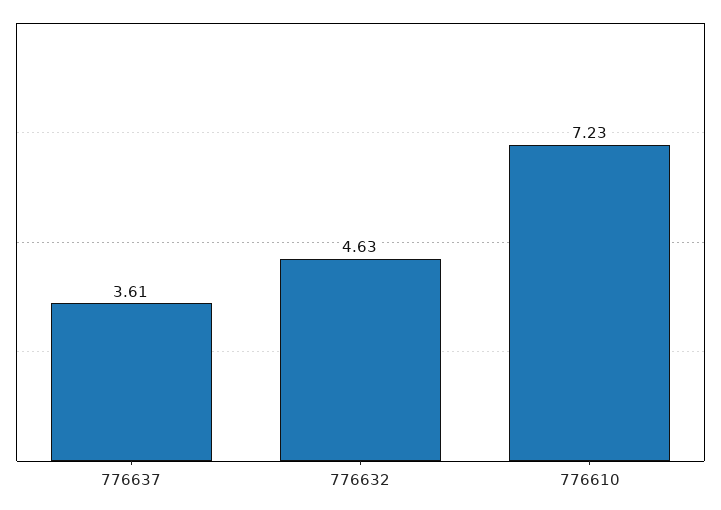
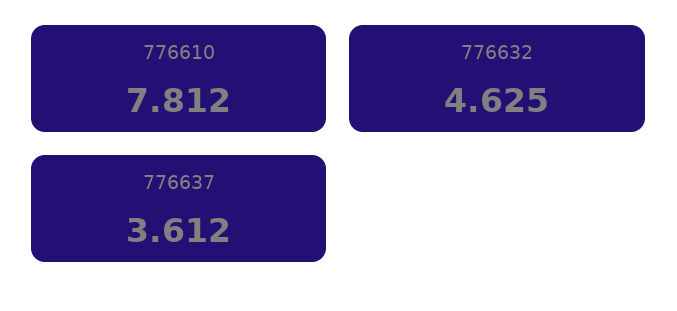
776610: 7.23 -> 7.812

